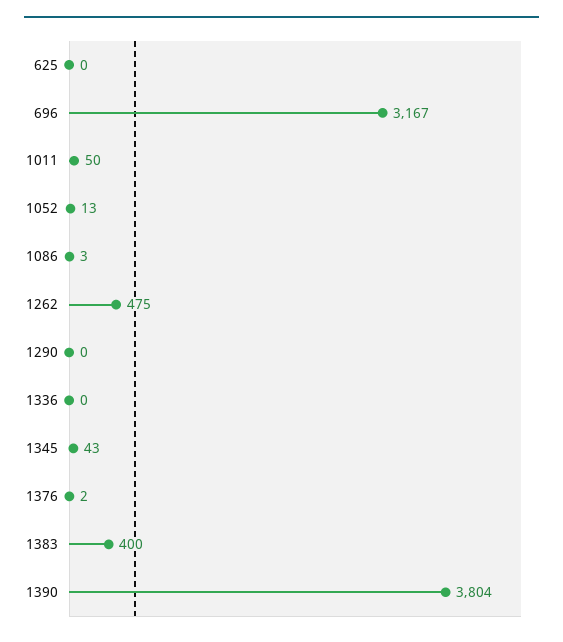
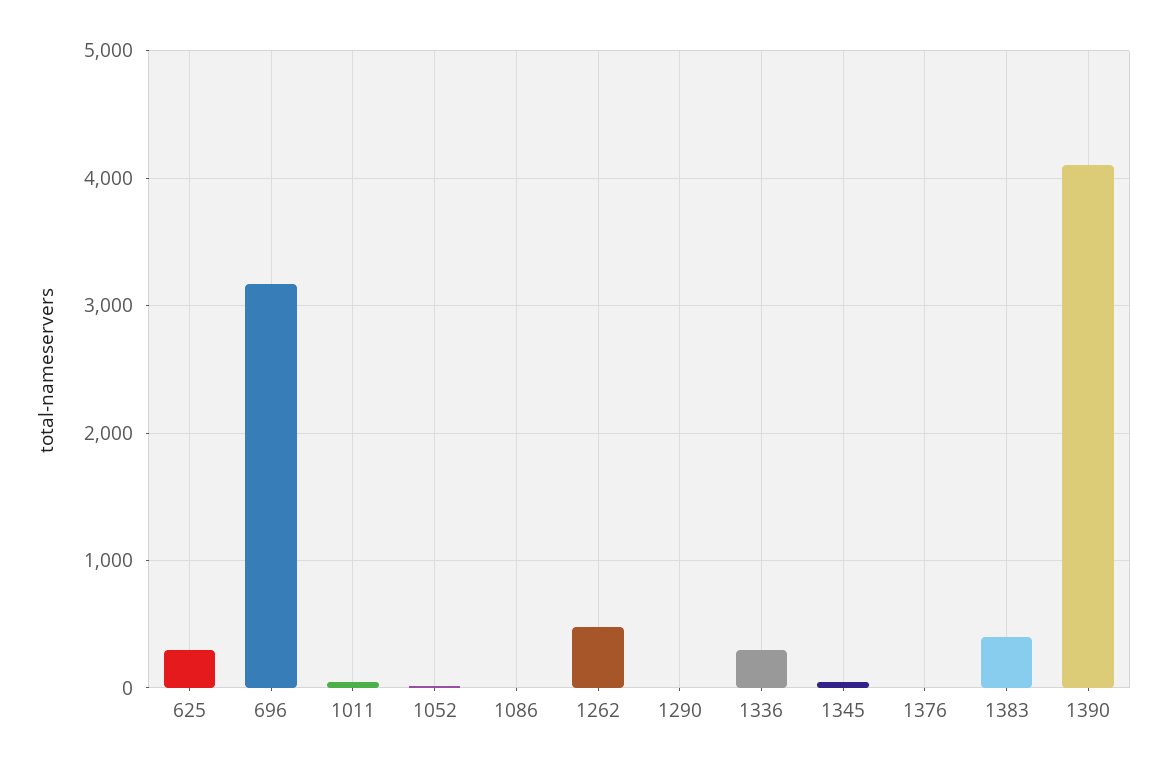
625: 0 -> 300
1336: 0 -> 300
1390: 3804 -> 4100

